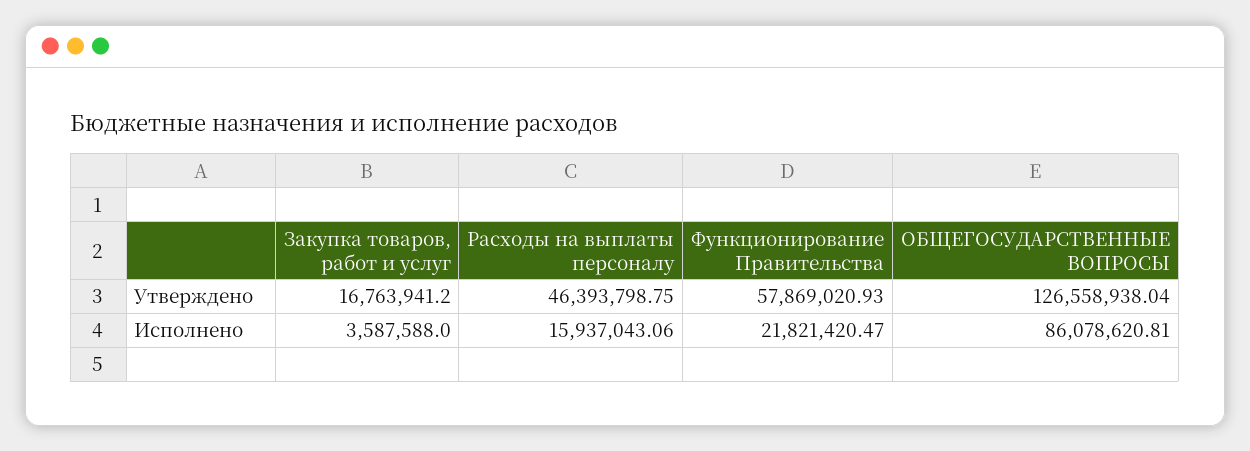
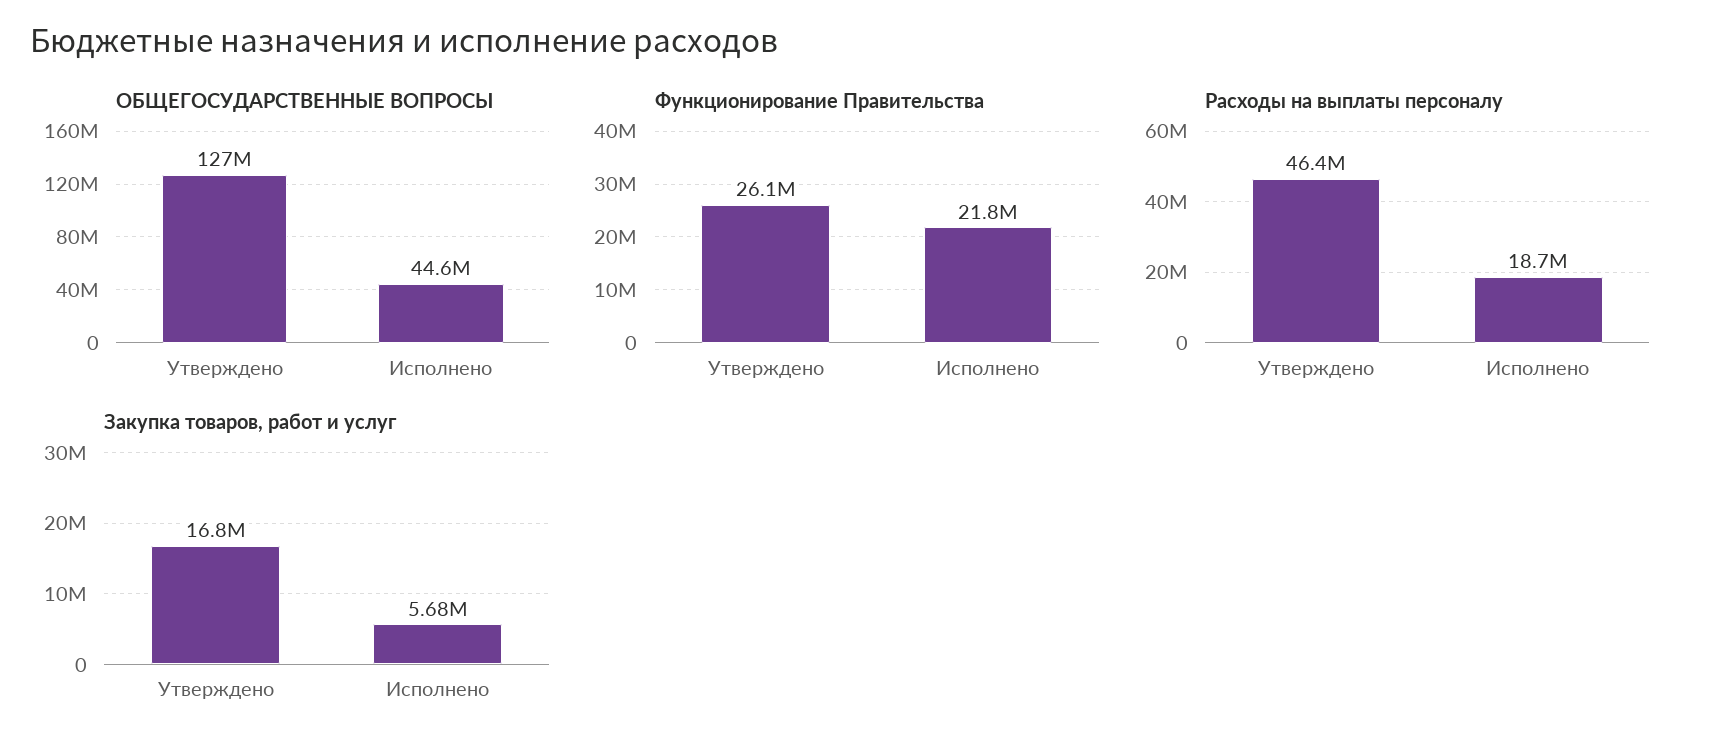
Функционирование Правительства, Утверждено: 57869020.93 -> 26100000
Закупка товаров, работ и услуг, Исполнено: 3587588 -> 5680000
Расходы на выплаты персоналу, Исполнено: 15937043.06 -> 18700000
ОБЩЕГОСУДАРСТВЕННЫЕ ВОПРОСЫ, Исполнено: 86078620.81 -> 44600000

